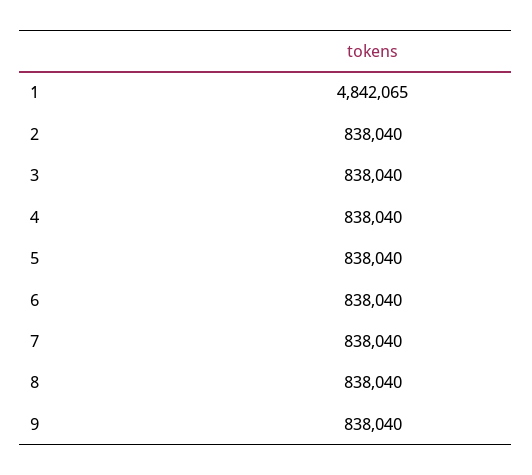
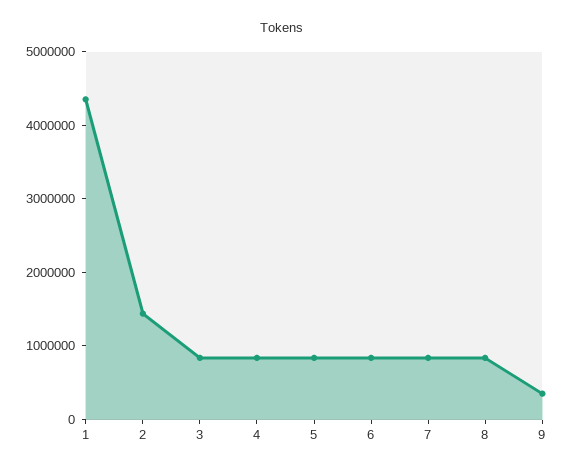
1: 4842065 -> 4400000
2: 838040 -> 1400000
9: 838040 -> 400000

